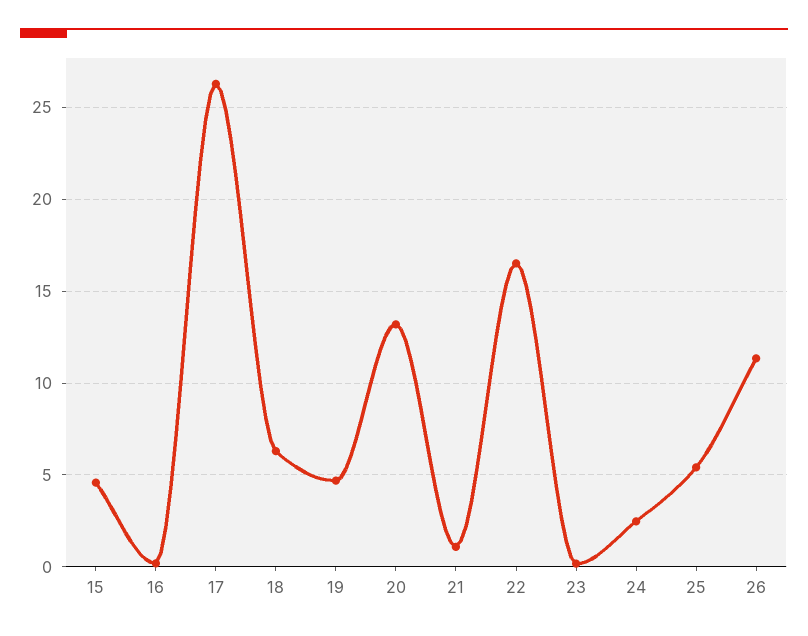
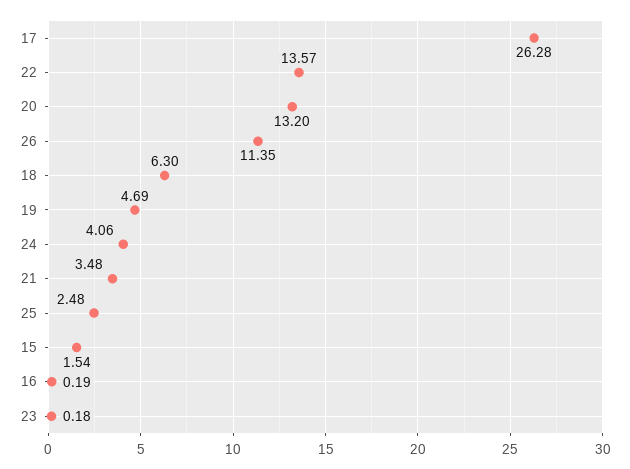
15: 4.5 -> 1.54
21: 1 -> 3.48
22: 16.5 -> 13.57
24: 2.5 -> 4.06
25: 5.5 -> 2.48

